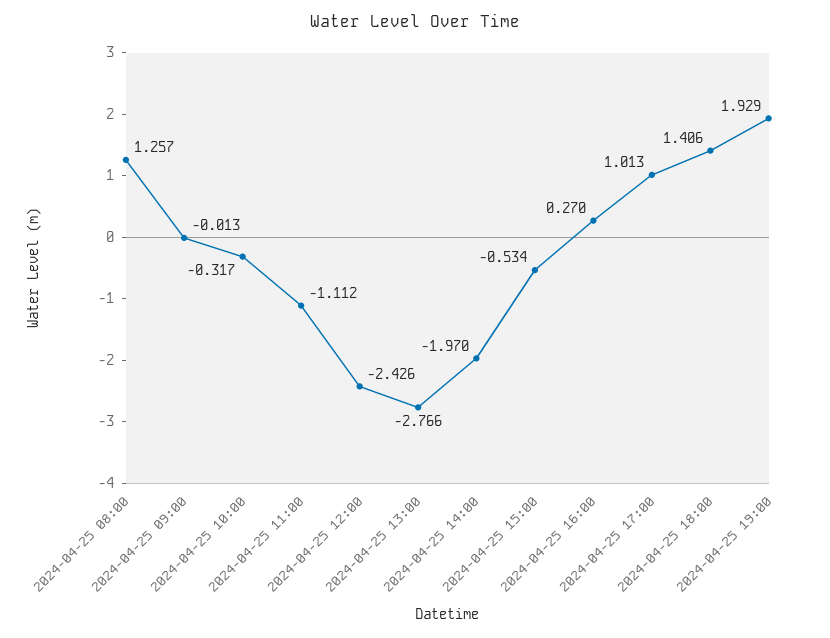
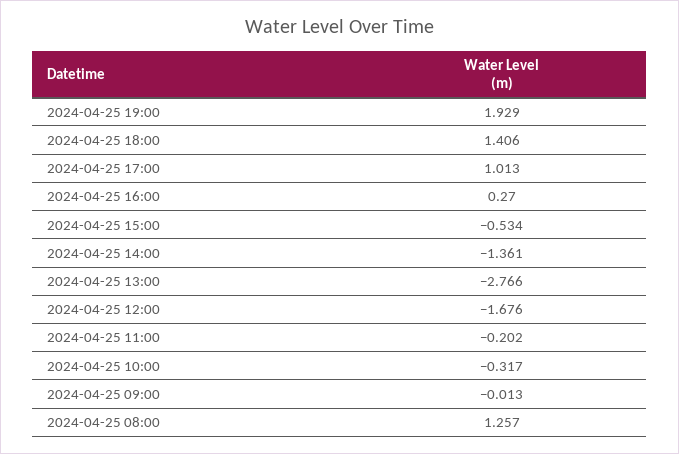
2024-04-25 11:00: -1.112 -> -0.202
2024-04-25 12:00: -2.426 -> -1.676
2024-04-25 14:00: -1.97 -> -1.361

